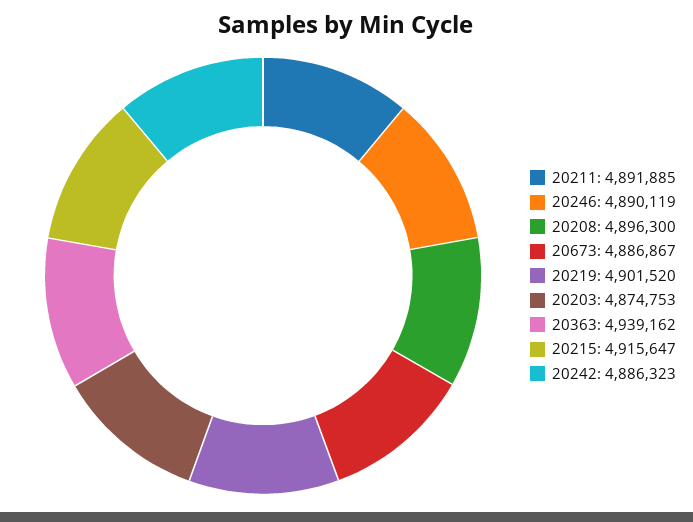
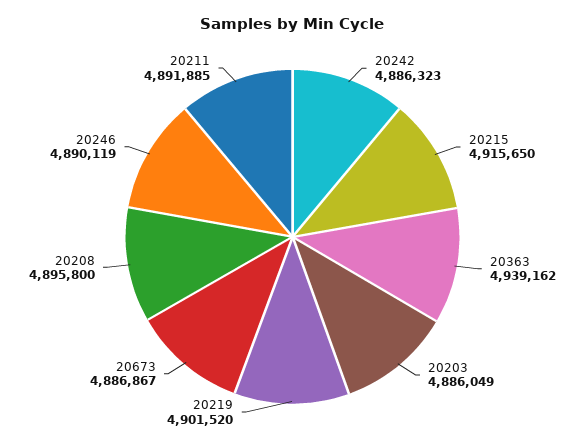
20208: 4896300 -> 4895800
20203: 4874753 -> 4886049
20215: 4915647 -> 4915650

